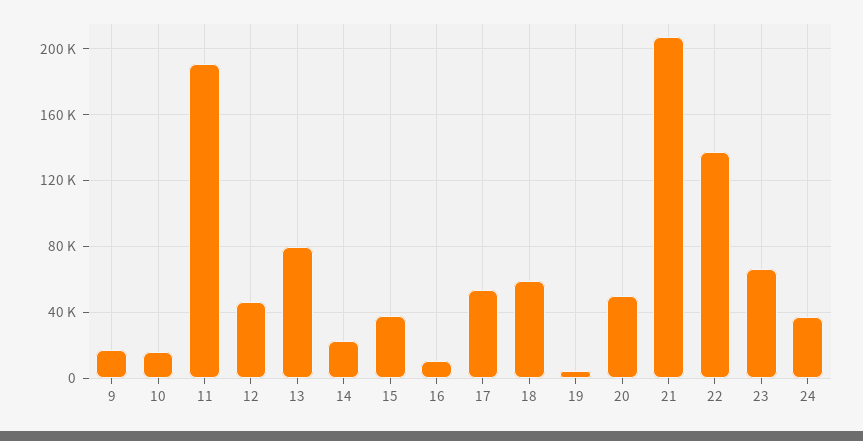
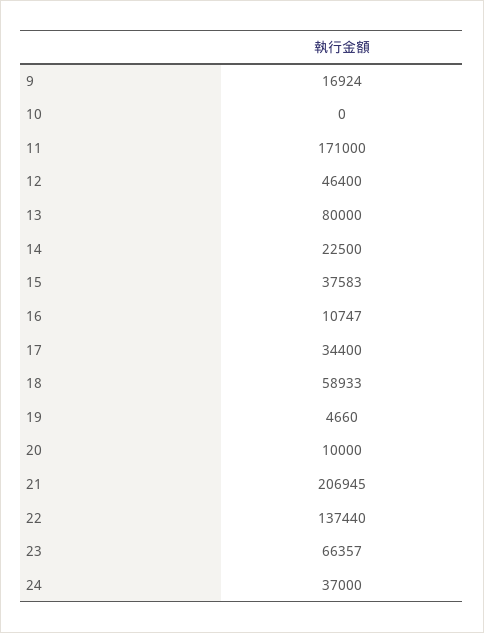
10: 15000 -> 0
11: 190000 -> 171000
17: 55000 -> 34400
20: 50000 -> 10000

